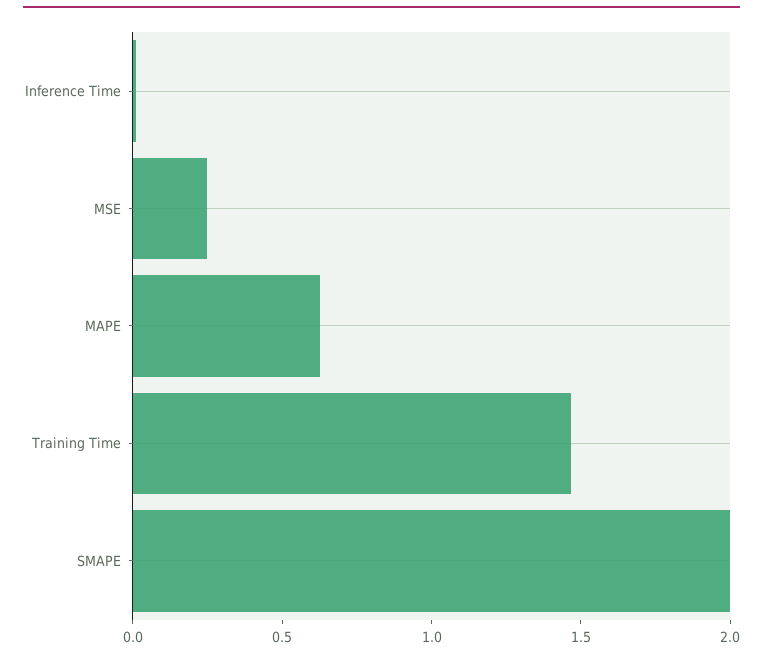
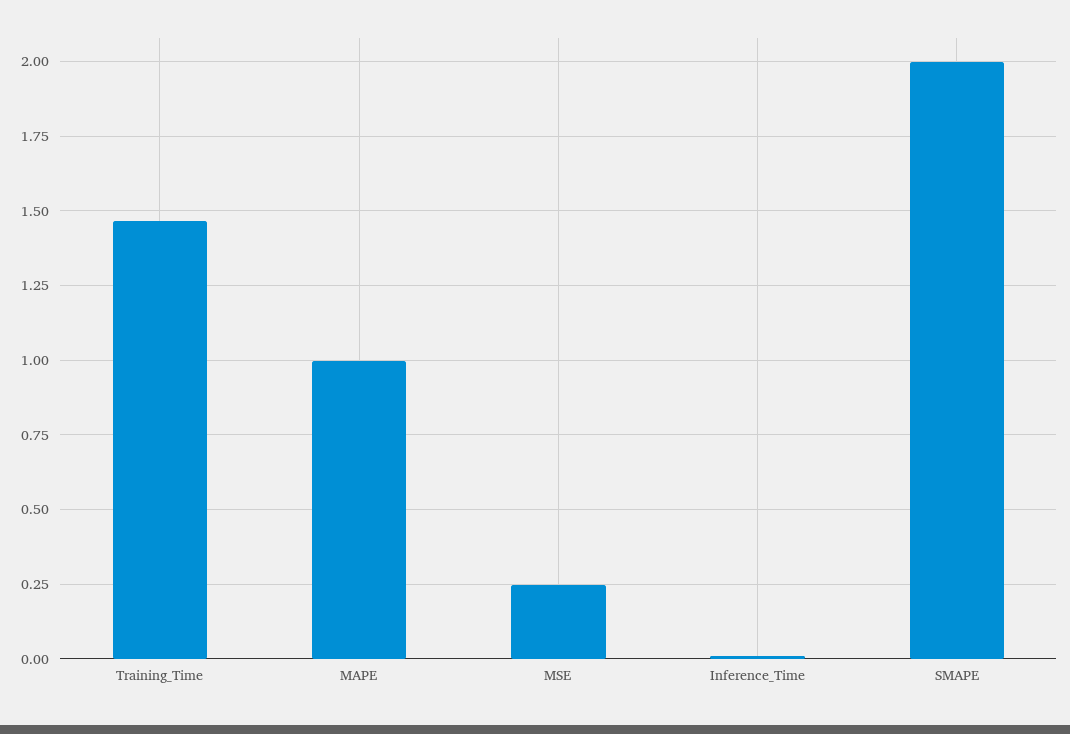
MAPE: 0.6 -> 1

